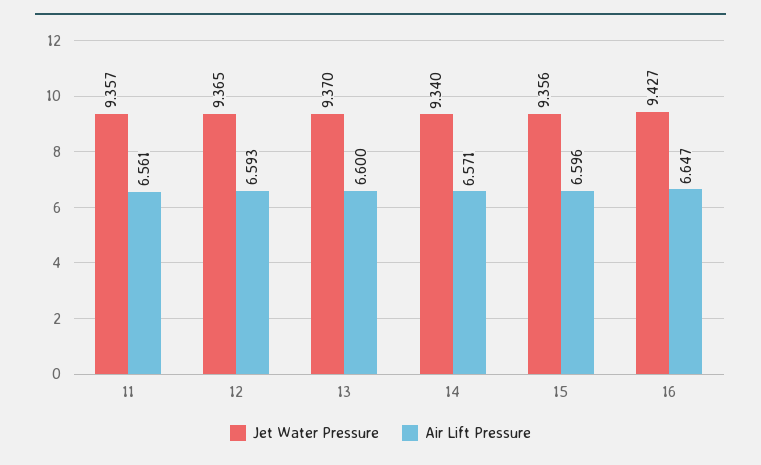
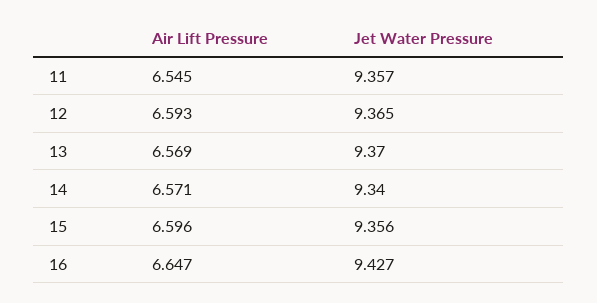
Air Lift Pressure, 11: 6.561 -> 6.545
Air Lift Pressure, 13: 6.6 -> 6.569

